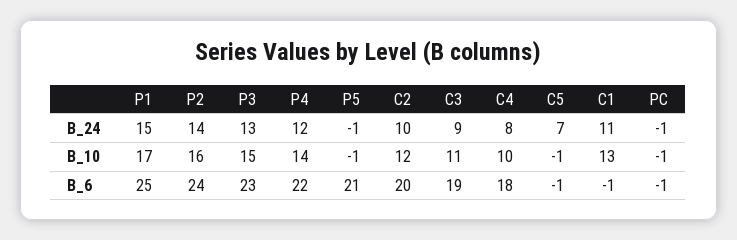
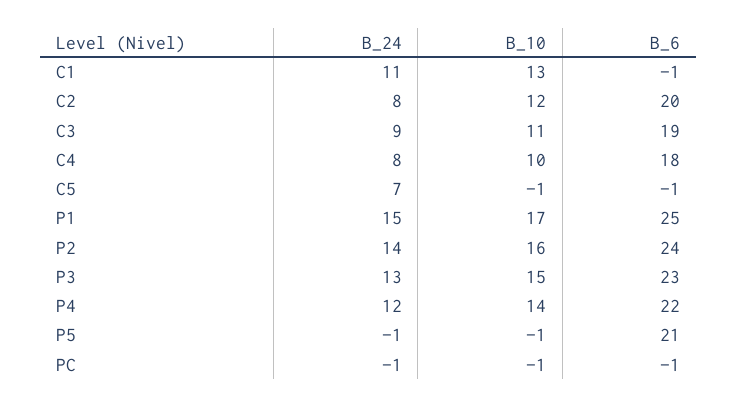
C2, B_24: 10 -> 8

